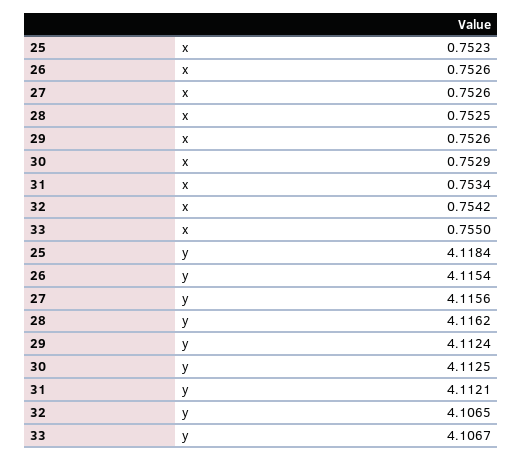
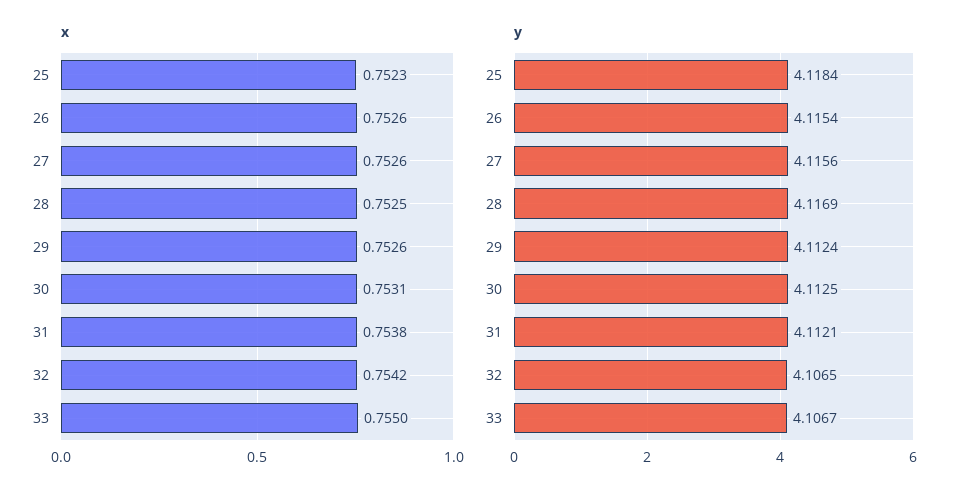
x, 30: 0.7529 -> 0.7531
x, 31: 0.7534 -> 0.7538
y, 28: 4.1162 -> 4.1169

